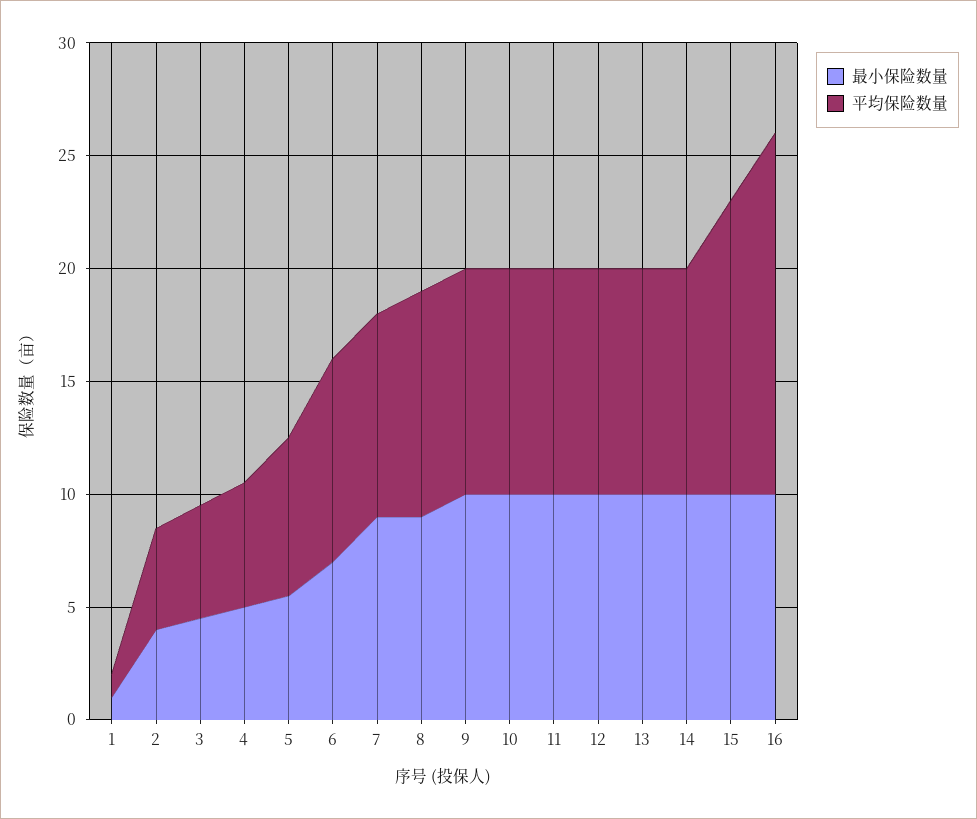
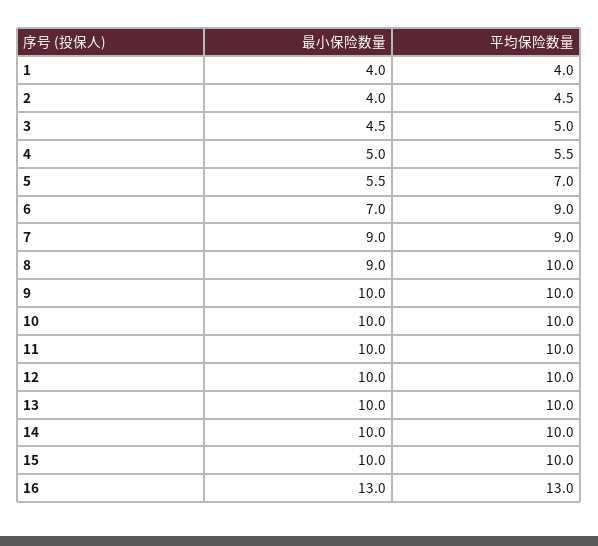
最小保险数量, 1: 1 -> 4
平均保险数量, 1: 1 -> 4
平均保险数量, 15: 13 -> 10
最小保险数量, 16: 10 -> 13
平均保险数量, 16: 16 -> 13

